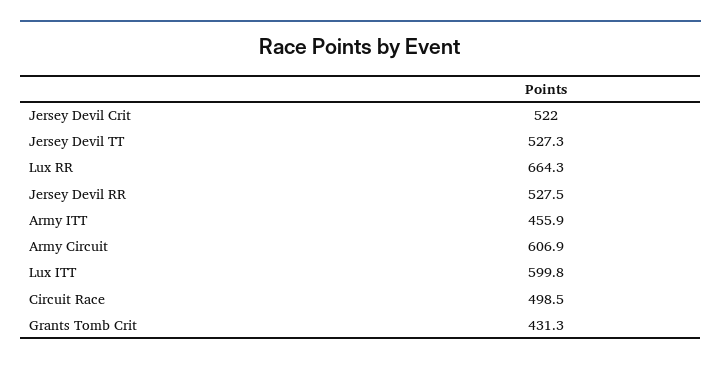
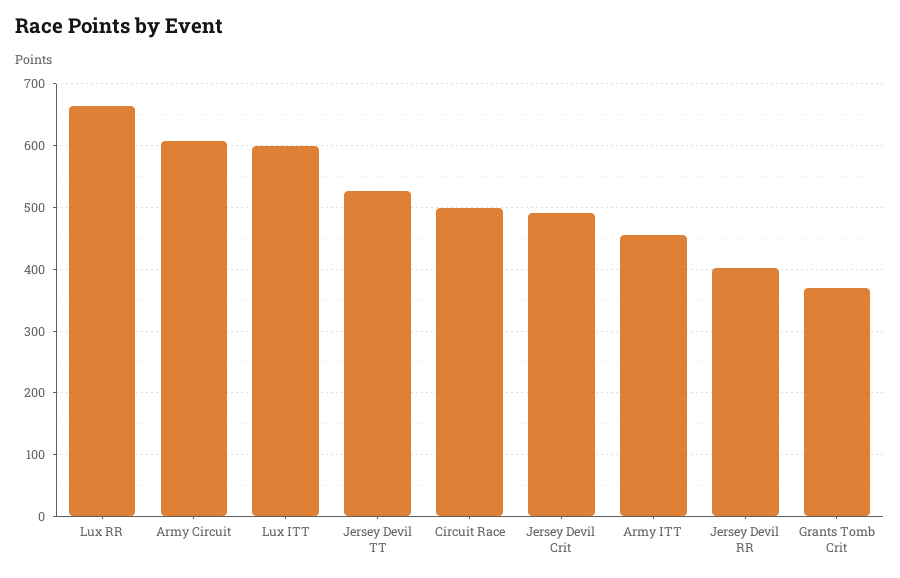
Jersey Devil Crit: 522 -> 490
Jersey Devil RR: 527.5 -> 400
Grants Tomb Crit: 431.3 -> 370

